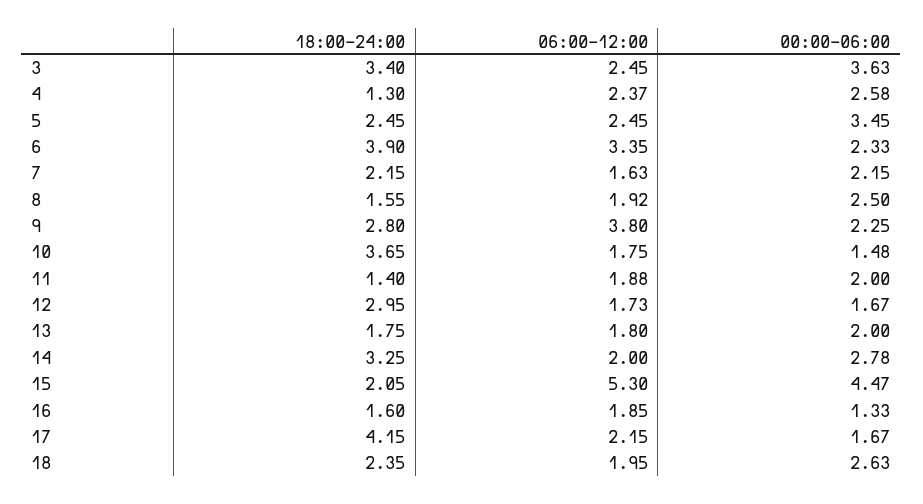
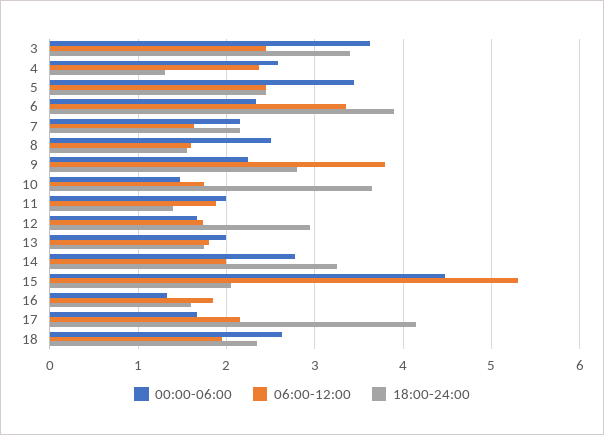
06:00-12:00, 8: 1.92 -> 1.6

